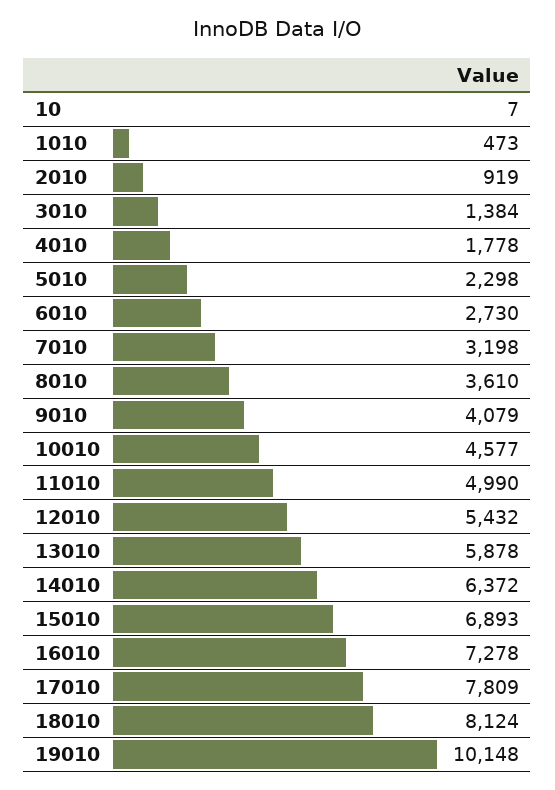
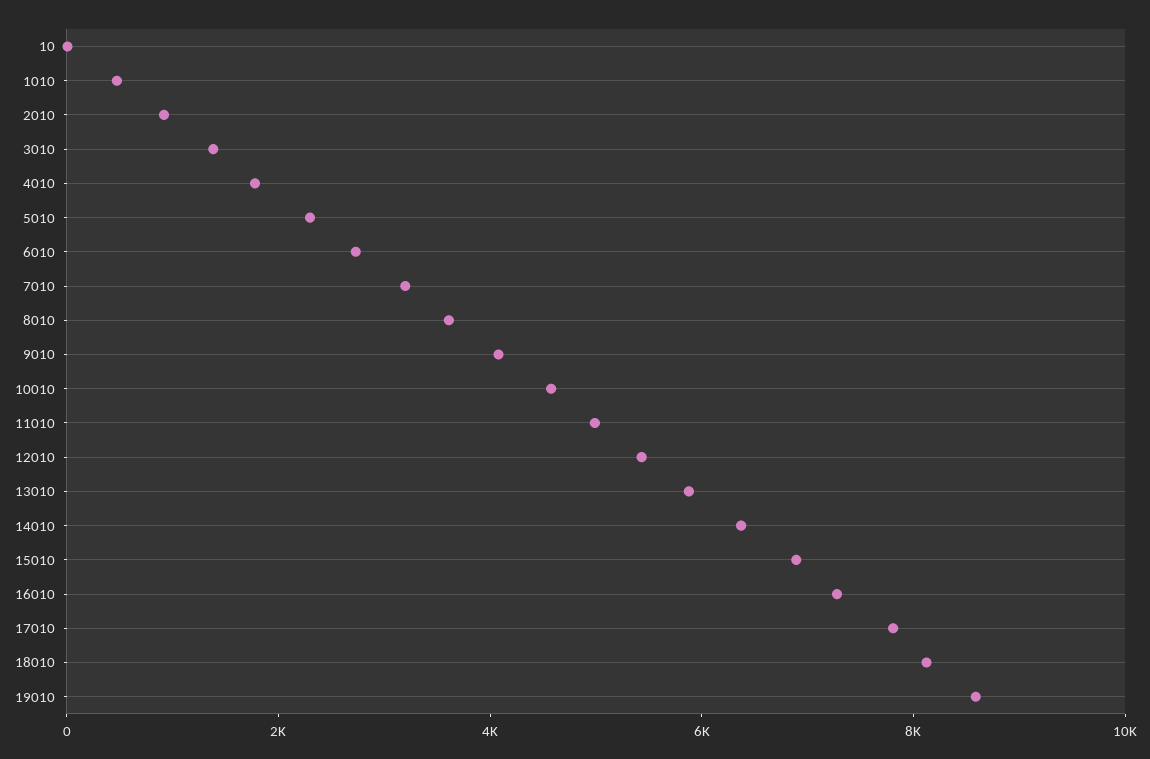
19010: 10148 -> 8500

